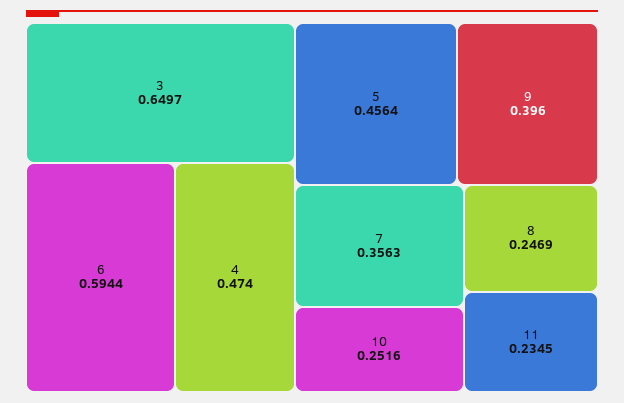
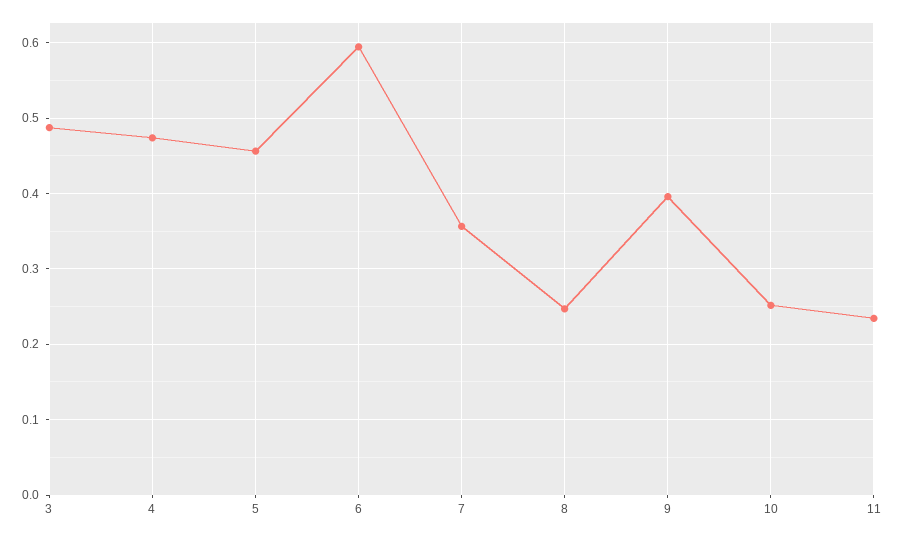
3: 0.6497 -> 0.49

